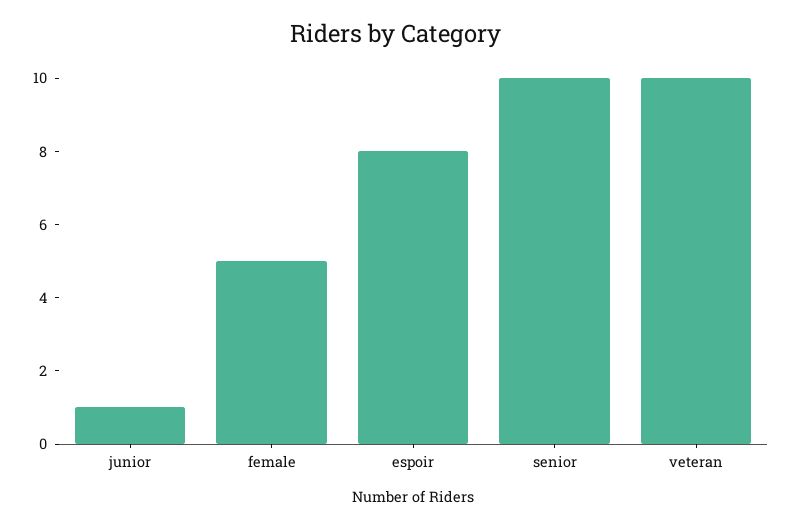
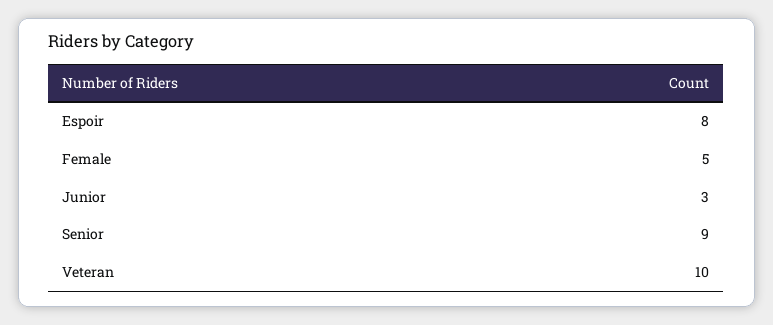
junior: 1 -> 3
senior: 10 -> 9

